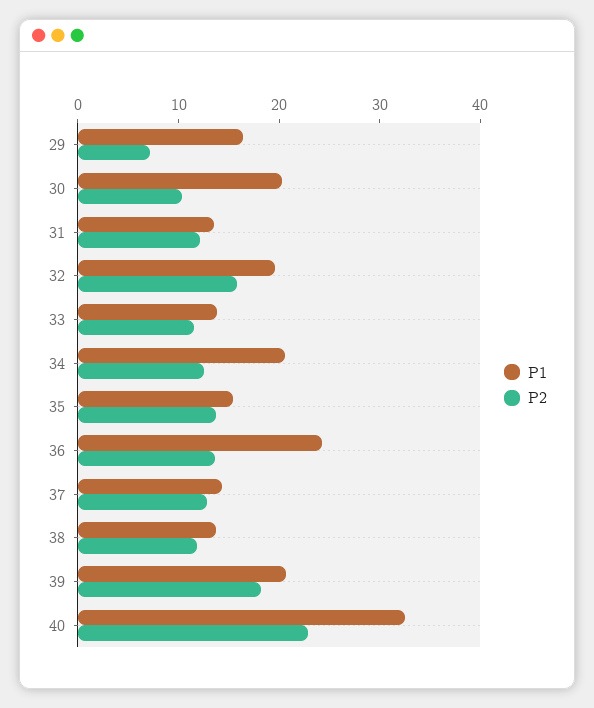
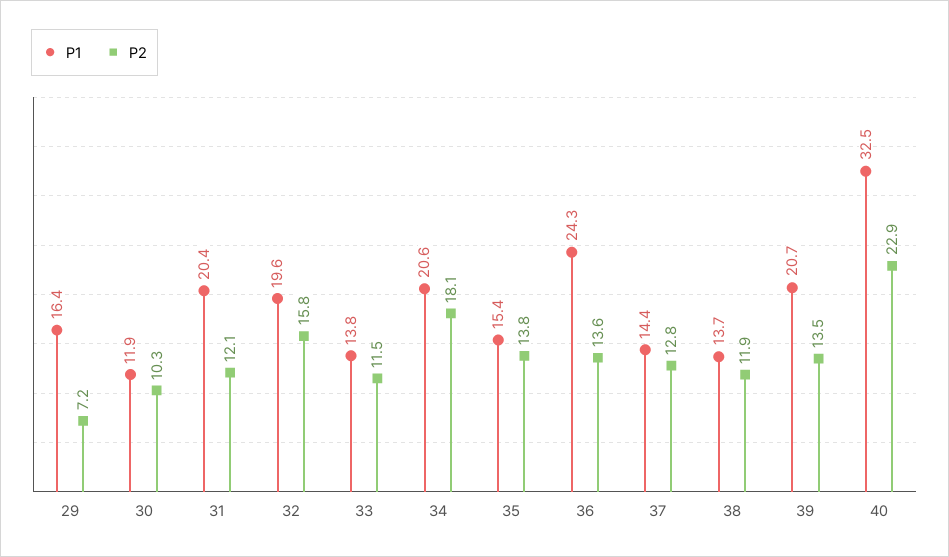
P1, 30: 20 -> 11.9
P1, 31: 14 -> 20.4
P2, 34: 12 -> 18.1
P2, 39: 18 -> 13.5

